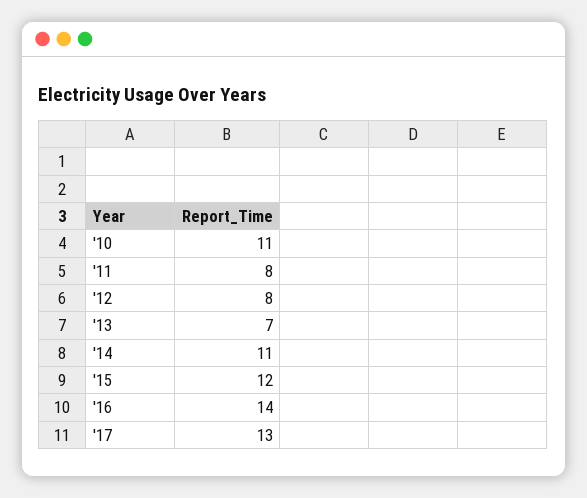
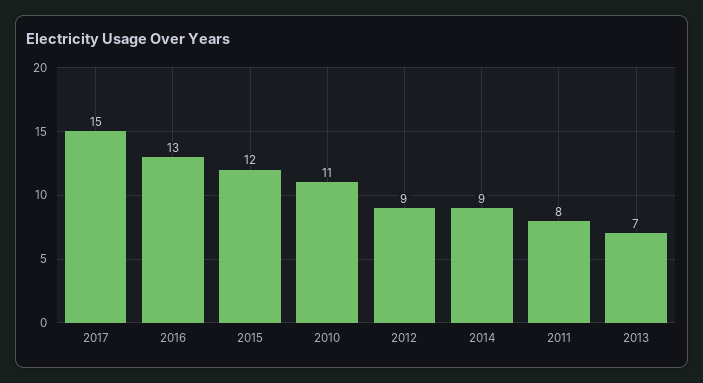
'12: 8 -> 9
'14: 11 -> 9
'16: 14 -> 13
'17: 13 -> 15

